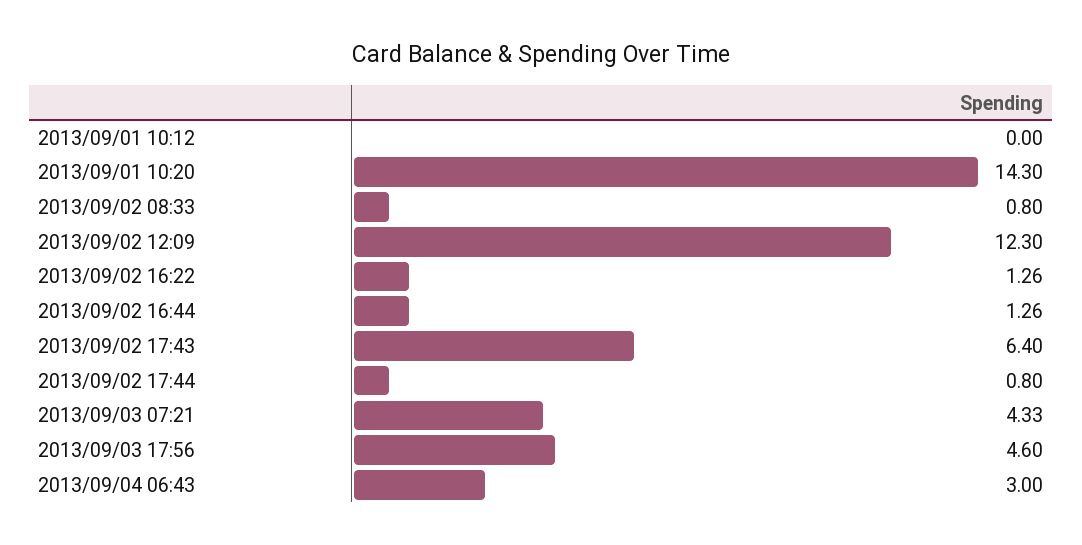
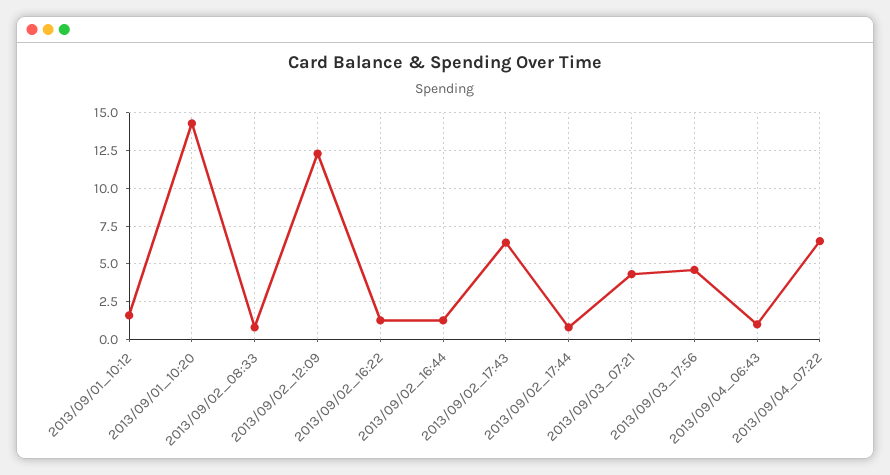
2013/09/01 10:12: 0 -> 1.5
2013/09/04 06:43: 3 -> 1
2013/09/04_07:22: none -> 6.5

